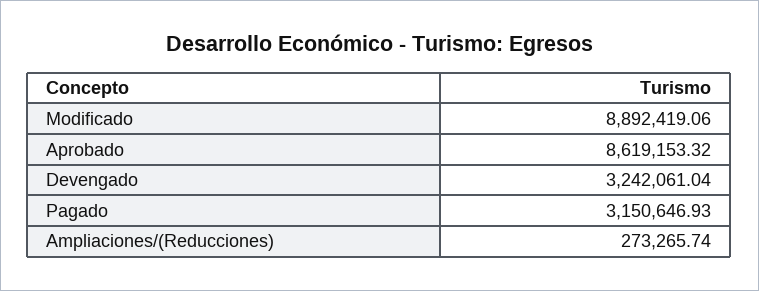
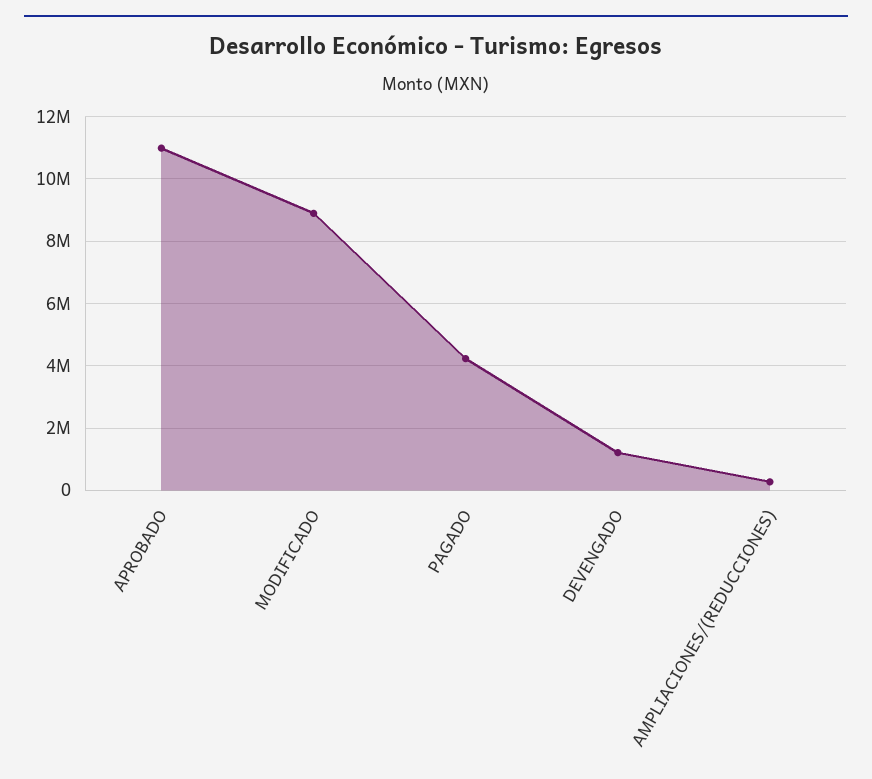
Aprobado: 8619153.32 -> 11000000
Devengado: 3242061.04 -> 1200000
Pagado: 3150646.93 -> 4200000

